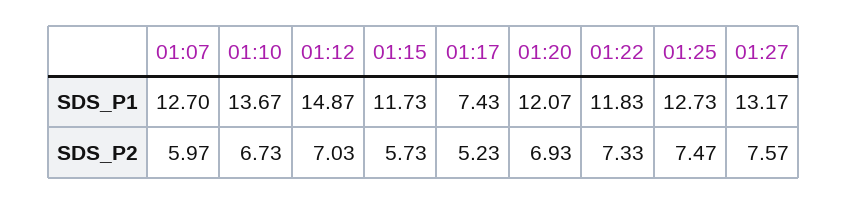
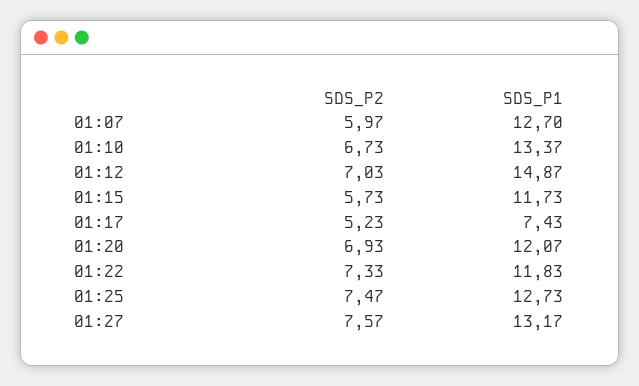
01:10, SDS_P1: 13.67 -> 13.37

